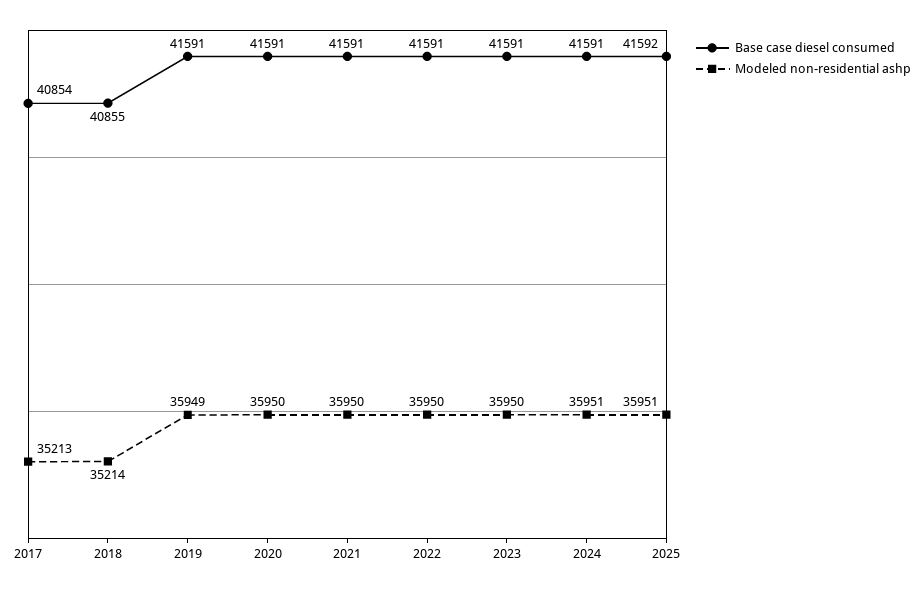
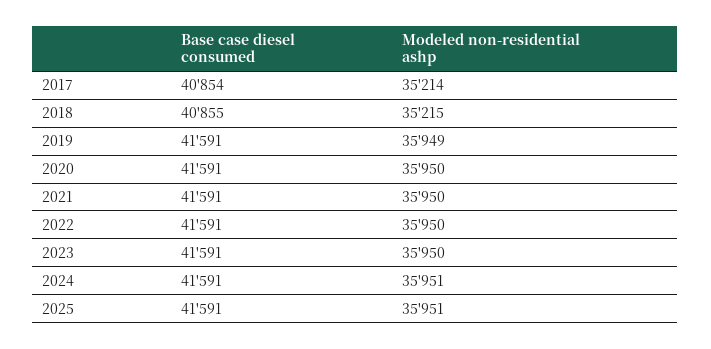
Modeled non-residential ashp, 2017: 35213 -> 35214
Modeled non-residential ashp, 2018: 35214 -> 35215
Base case diesel consumed, 2025: 41592 -> 41591

